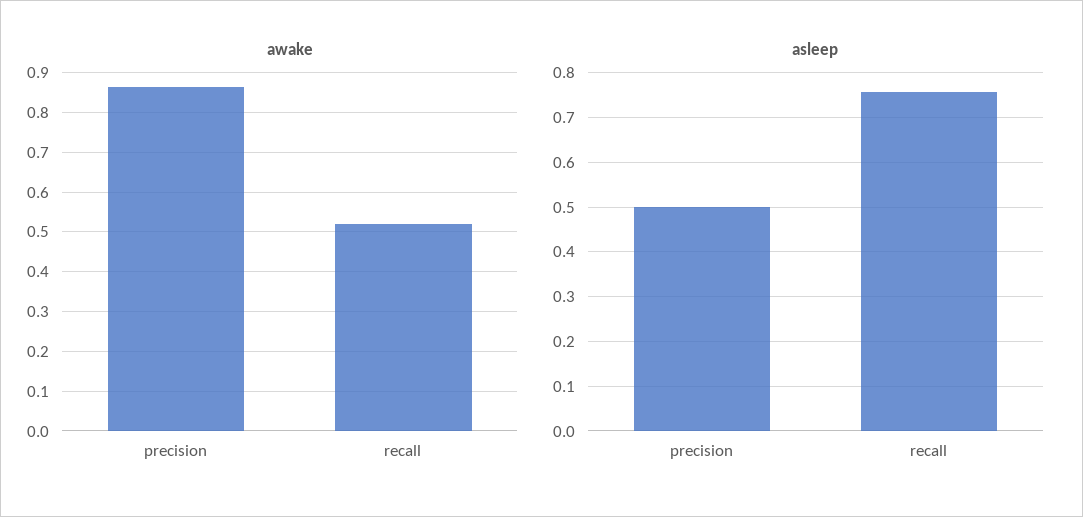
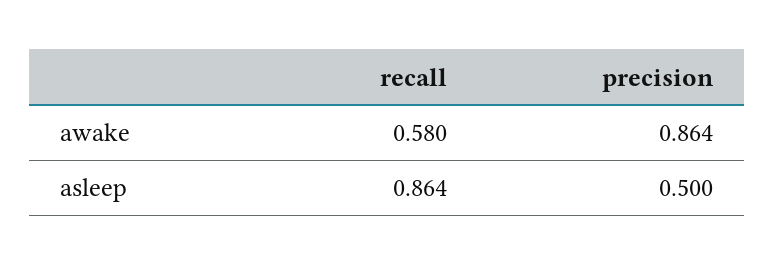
awake, recall: 0.52 -> 0.58
asleep, recall: 0.76 -> 0.864

